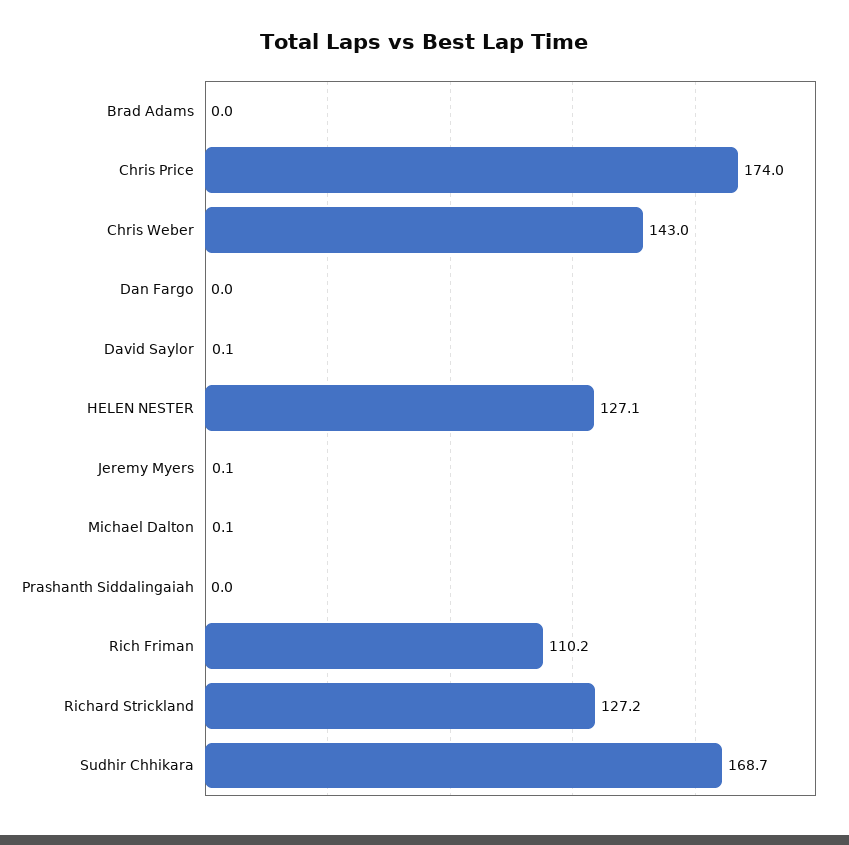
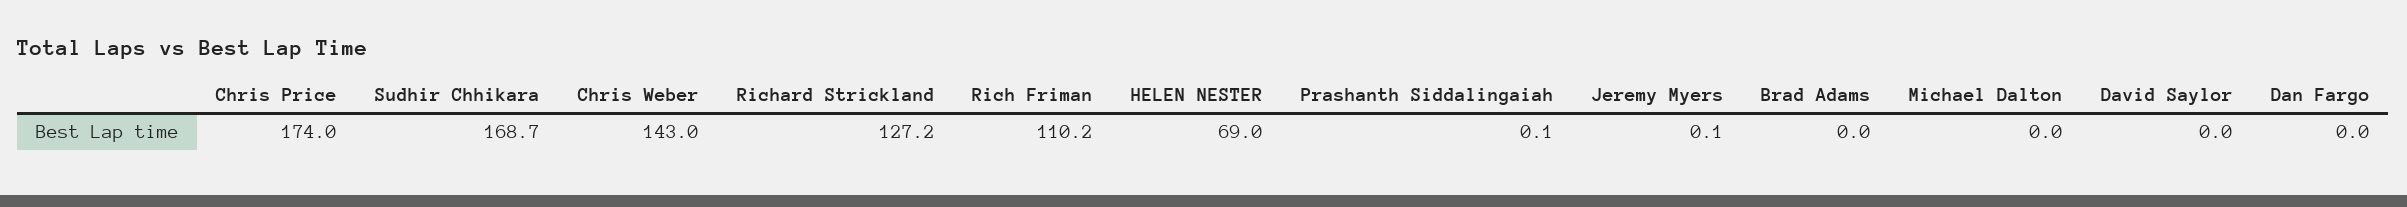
David Saylor: 0.1 -> 0
HELEN NESTER: 127.1 -> 69
Michael Dalton: 0.1 -> 0
Prashanth Siddalingaiah: 0 -> 0.1

